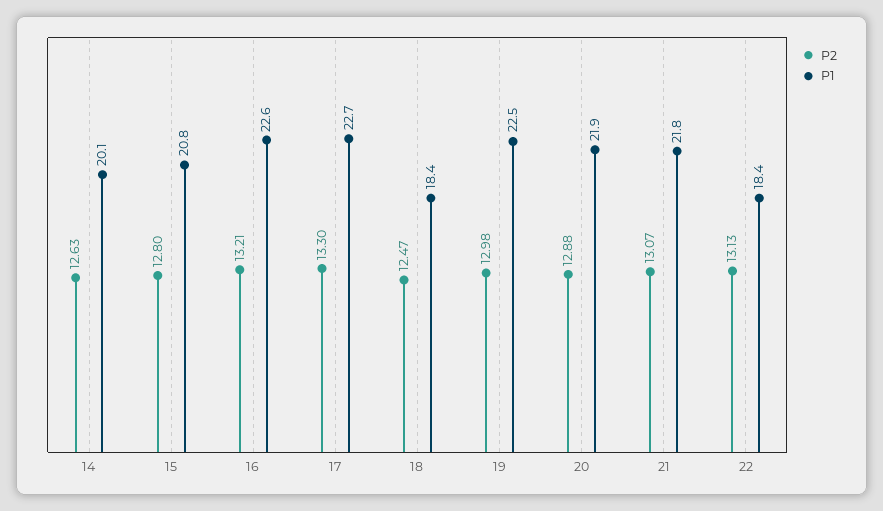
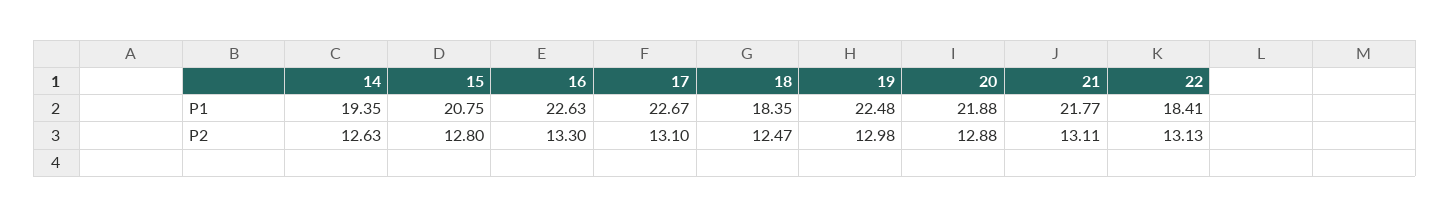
P1, 14: 20.1 -> 19.35
P2, 16: 13.21 -> 13.3
P2, 17: 13.3 -> 13.1
P2, 21: 13.07 -> 13.11

